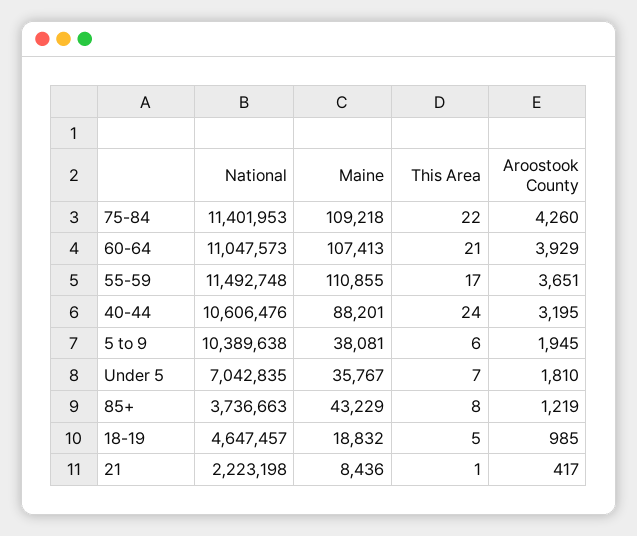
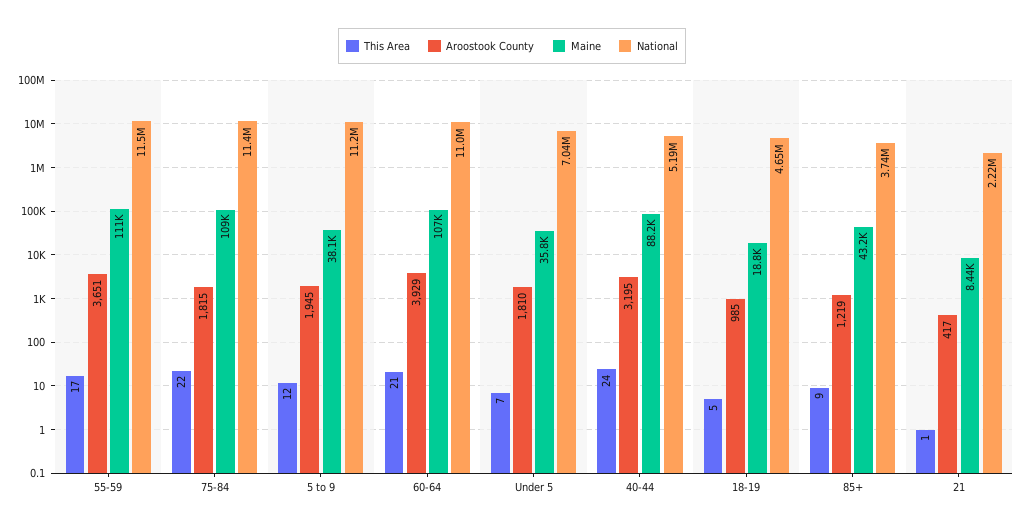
Aroostook County, 75-84: 4260 -> 1815
National, 40-44: 10606476 -> 5190000
National, 5 to 9: 10389638 -> 11200000
This Area, 5 to 9: 6 -> 12
This Area, 85+: 8 -> 9

